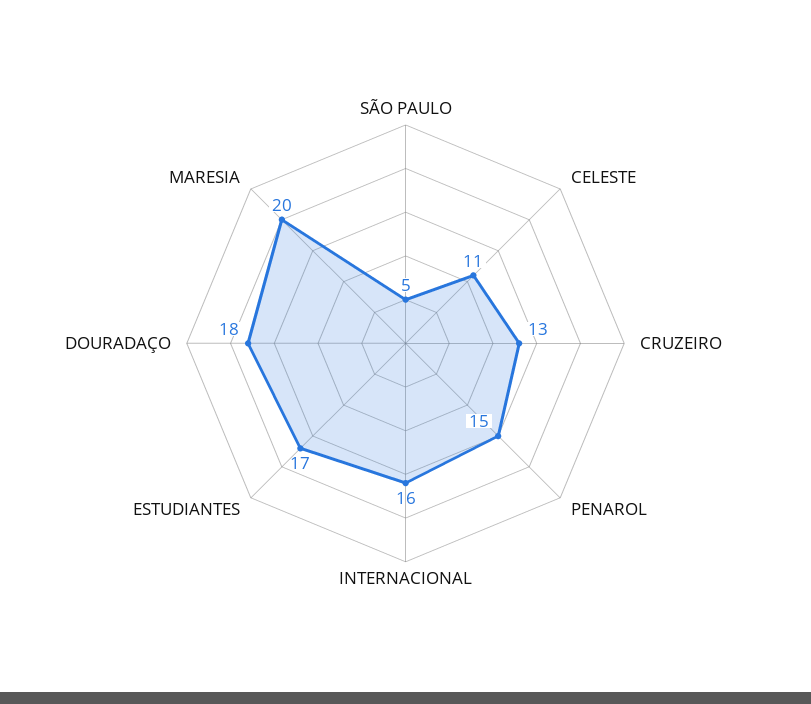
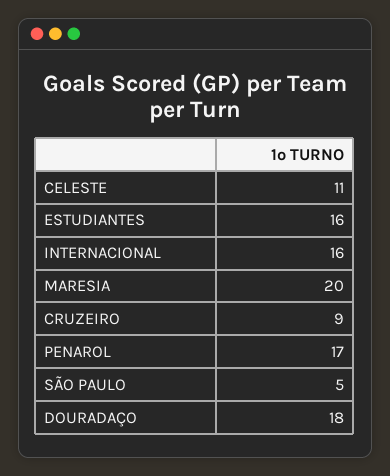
CRUZEIRO: 13 -> 9
PENAROL: 15 -> 17
ESTUDIANTES: 17 -> 16

